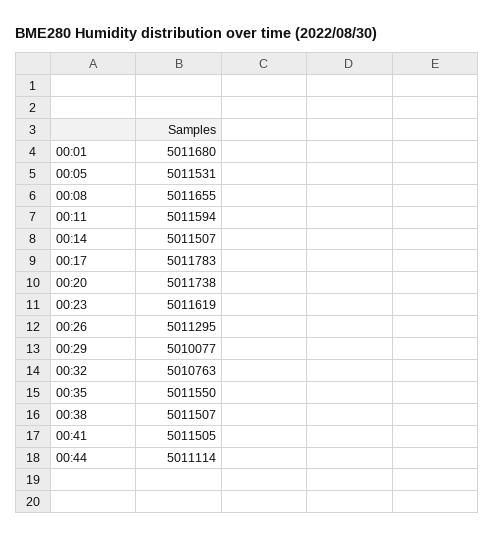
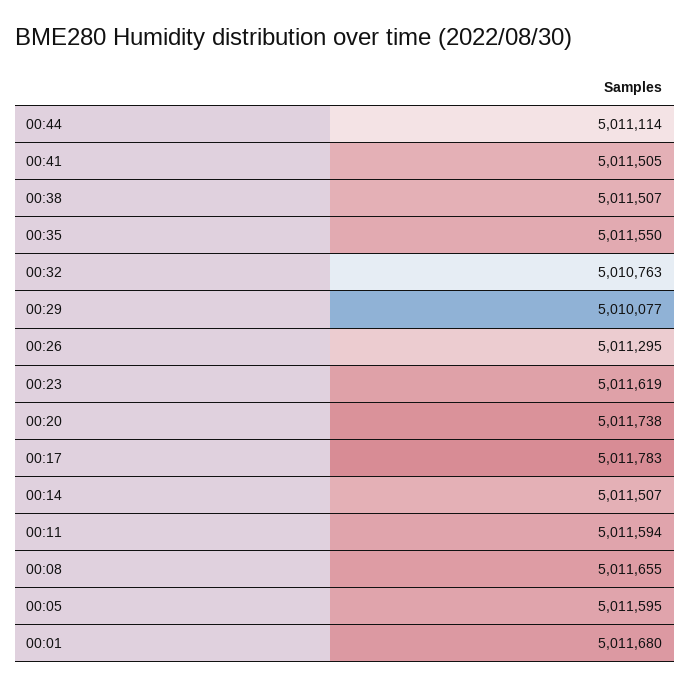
00:05: 5011531 -> 5011595

